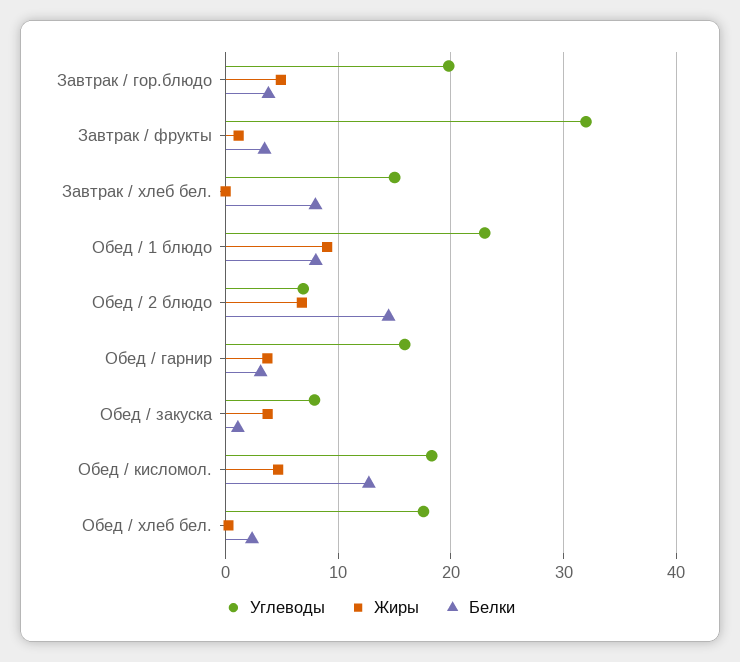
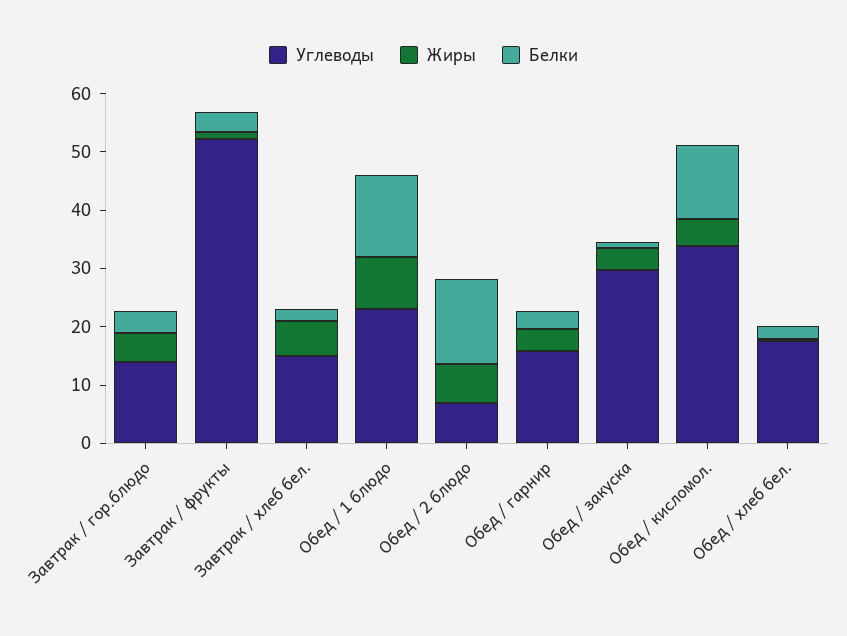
Углеводы, Завтрак / гор.блюдо: 20 -> 14
Углеводы, Завтрак / фрукты: 32 -> 52
Жиры, Завтрак / хлеб бел.: 0 -> 6
Белки, Завтрак / хлеб бел.: 8 -> 2
Белки, Обед / 1 блюдо: 8 -> 14
Углеводы, Обед / закуска: 8 -> 30
Углеводы, Обед / кисломол.: 18 -> 34

